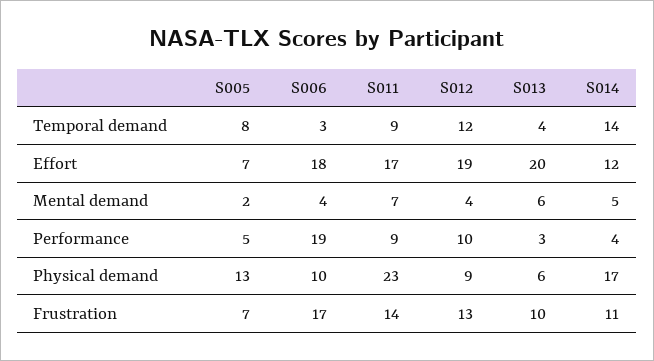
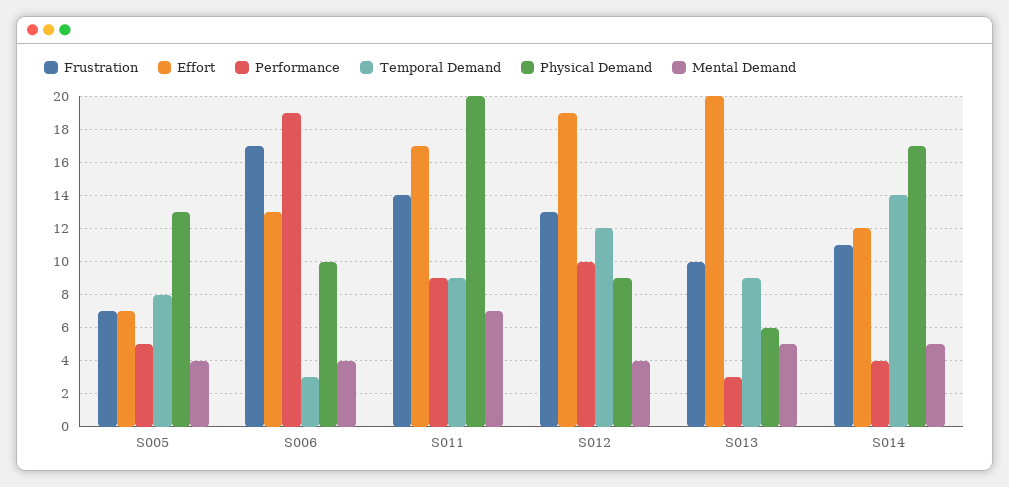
Temporal demand, S013: 4 -> 9
Effort, S006: 18 -> 13
Mental demand, S005: 2 -> 4
Mental demand, S013: 6 -> 5
Physical demand, S011: 23 -> 20

